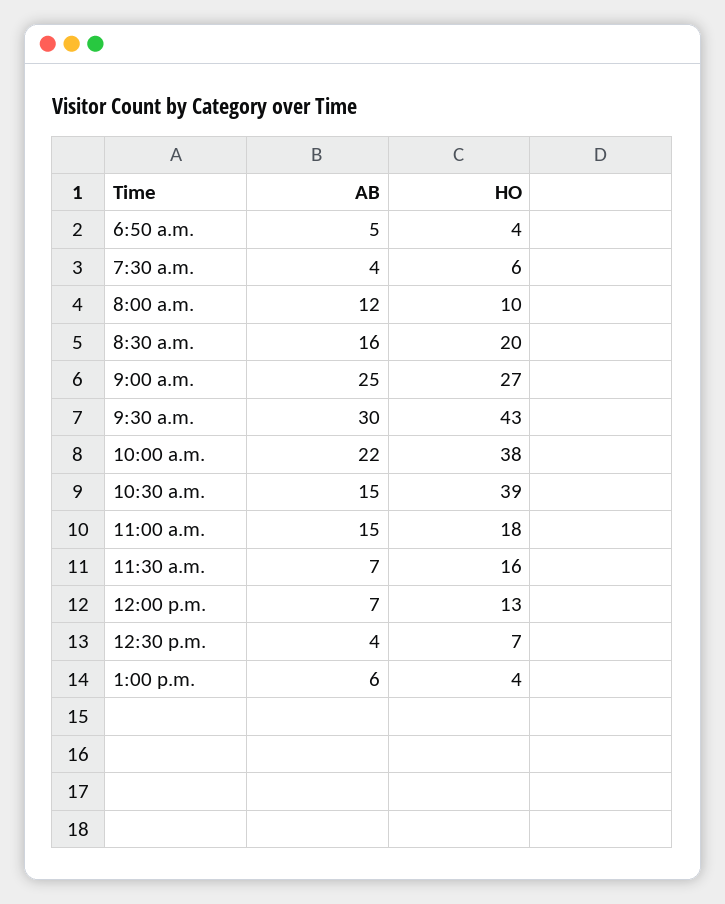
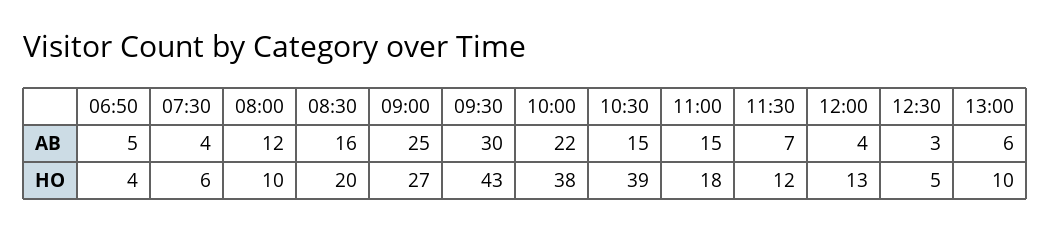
HO, 11:30 a.m.: 16 -> 12
AB, 12:00 p.m.: 7 -> 4
AB, 12:30 p.m.: 4 -> 3
HO, 12:30 p.m.: 7 -> 5
HO, 1:00 p.m.: 4 -> 10

